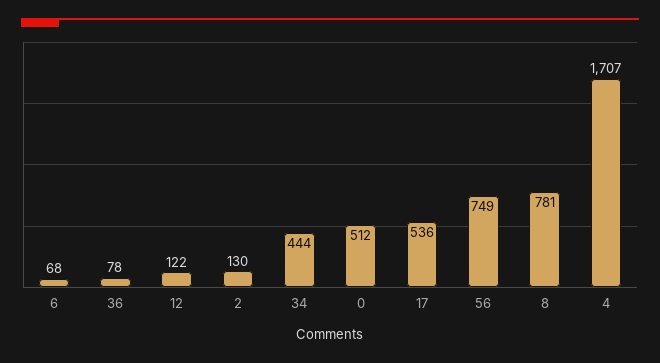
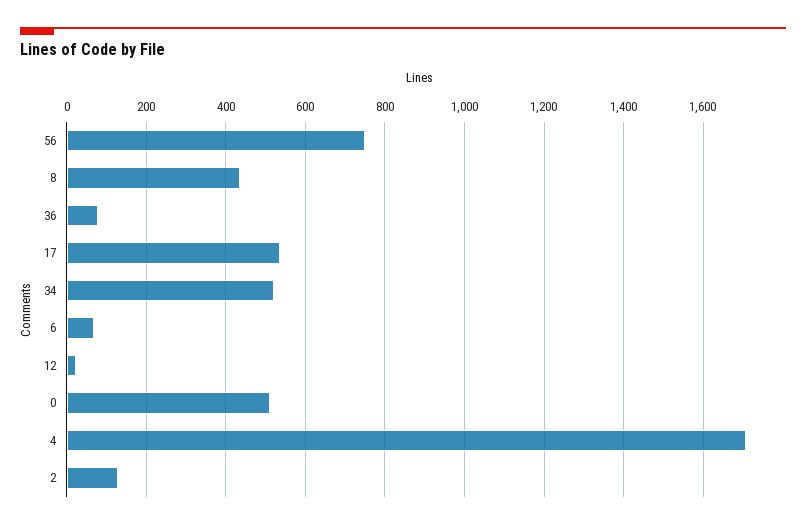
12: 122 -> 20
34: 444 -> 520
8: 781 -> 440

